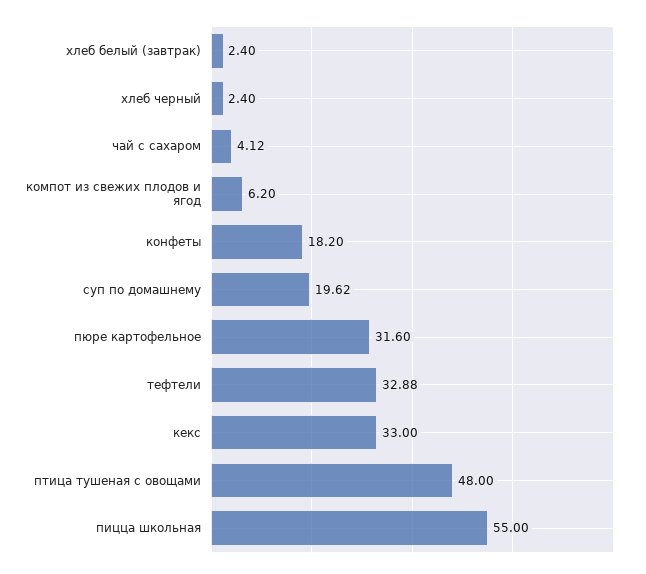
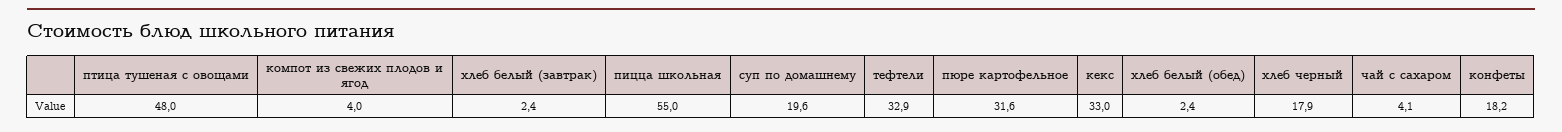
хлеб черный: 2.4 -> 17.9
компот из свежих плодов и ягод: 6.2 -> 4
хлеб белый (обед): none -> 2.4

